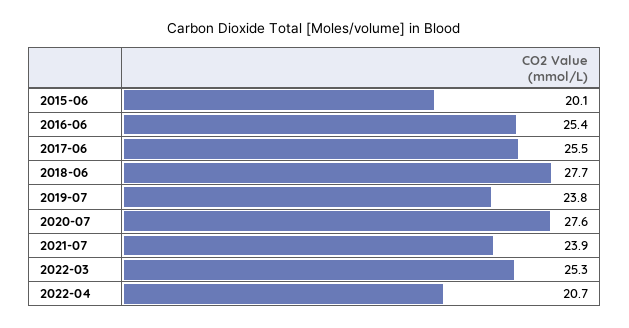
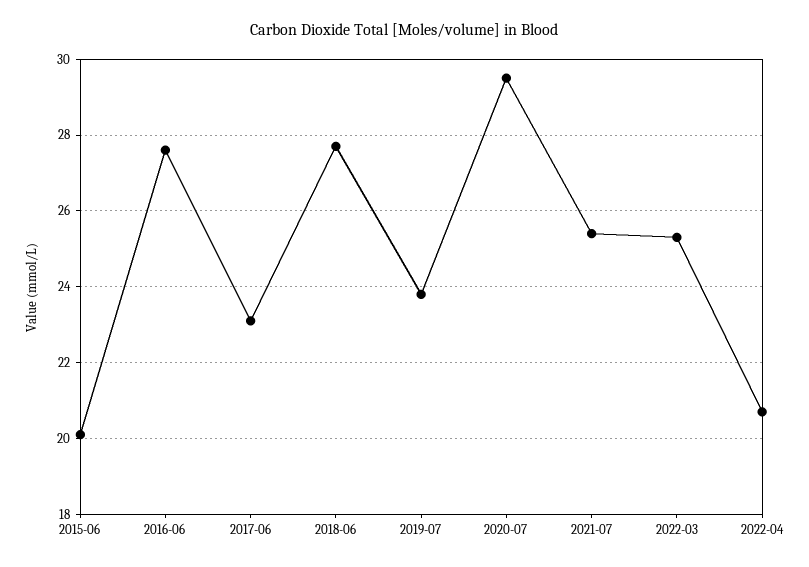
2016-06: 25.4 -> 27.5
2017-06: 25.5 -> 23
2020-07: 27.6 -> 29.5
2021-07: 23.9 -> 25.5

